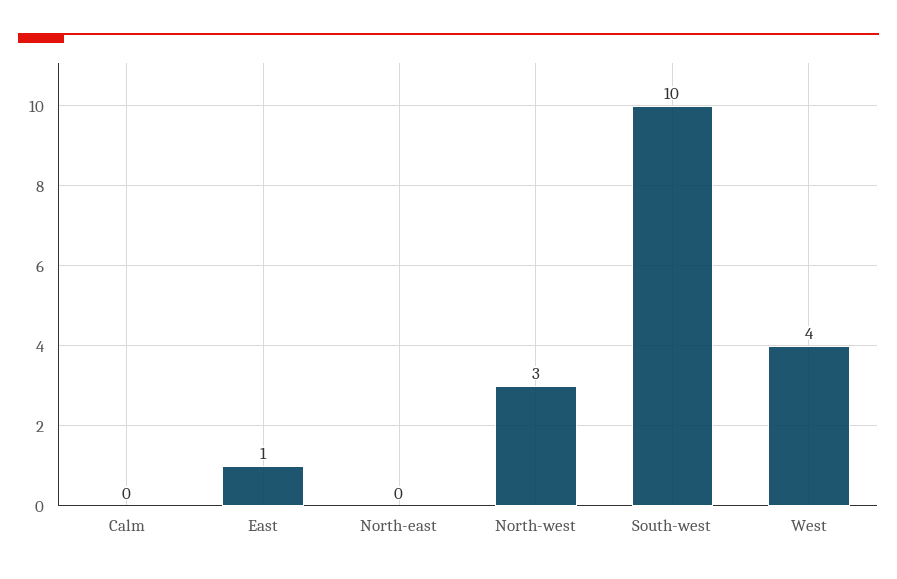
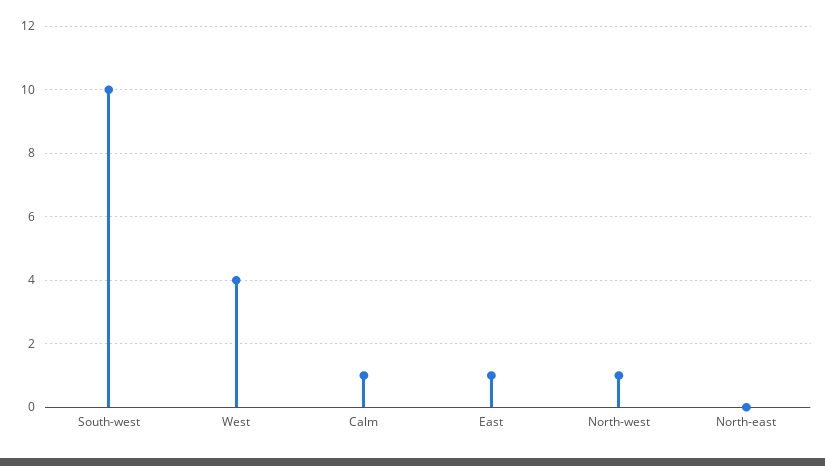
Calm: 0 -> 1
North-west: 3 -> 1

